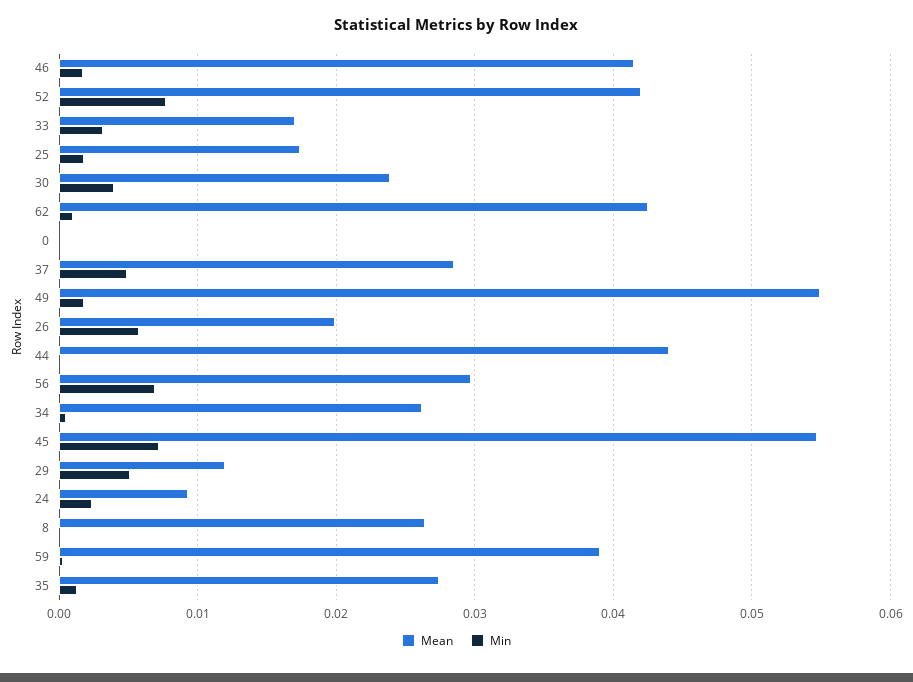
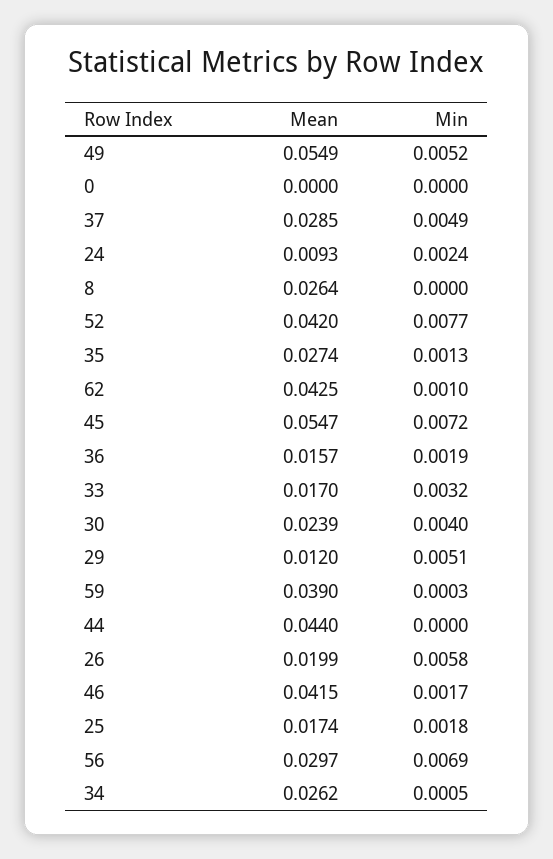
Min, 49: 0.002 -> 0.0052
Mean, 36: none -> 0.0157
Min, 36: none -> 0.0019

